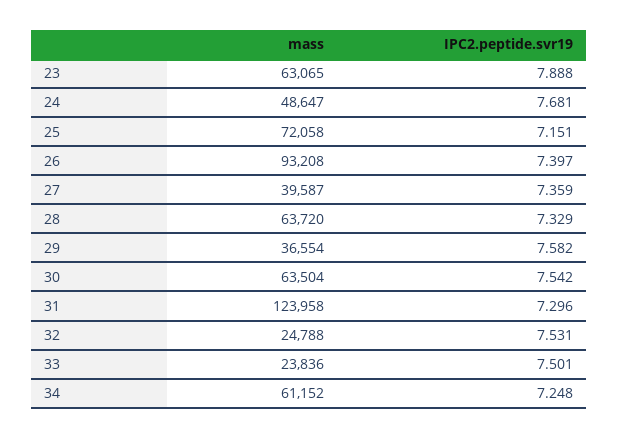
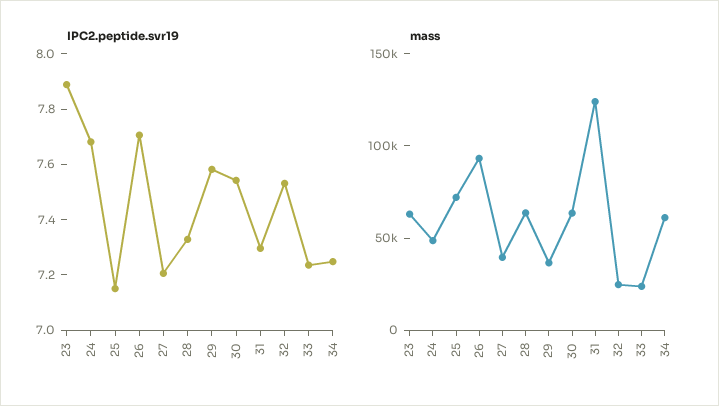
IPC2.peptide.svr19, 26: 7.397 -> 7.7
IPC2.peptide.svr19, 27: 7.359 -> 7.2
IPC2.peptide.svr19, 33: 7.501 -> 7.25

